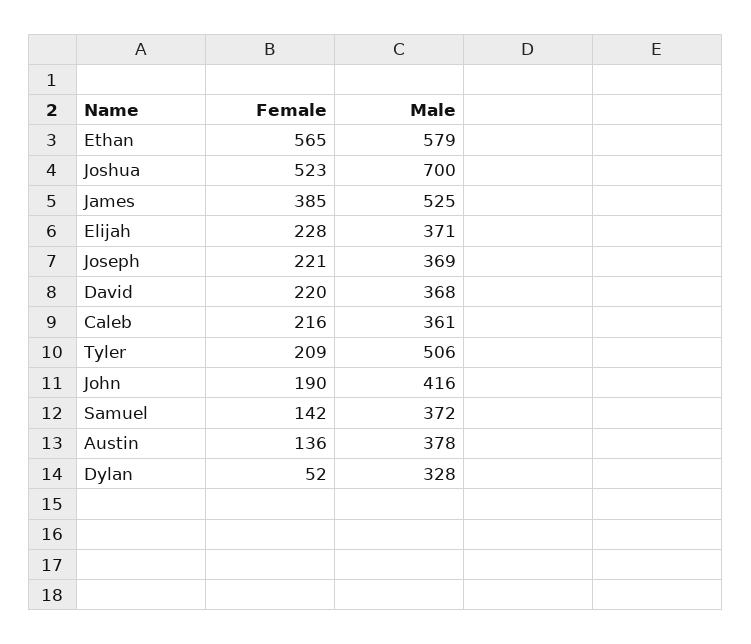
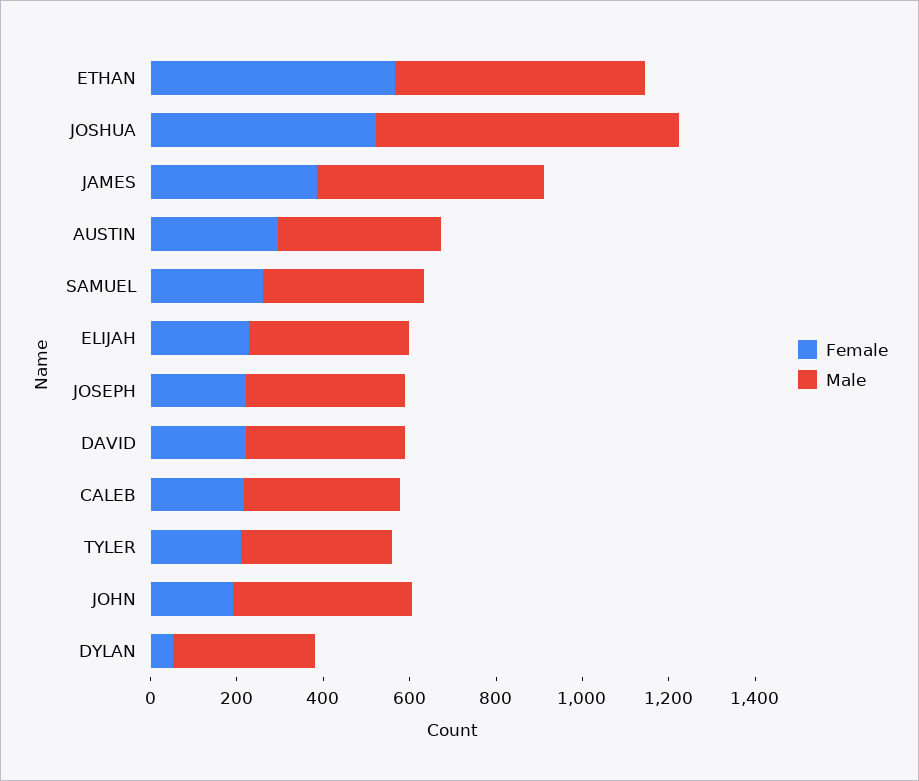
Male, Tyler: 506 -> 350
Female, Samuel: 142 -> 250
Female, Austin: 136 -> 300

